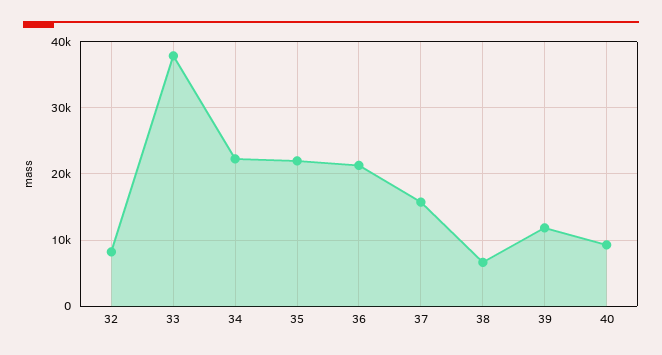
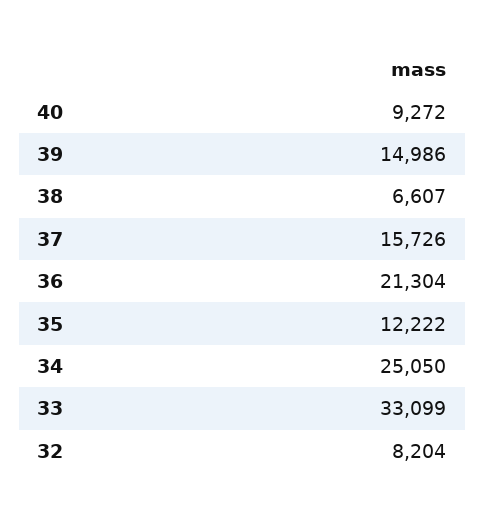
33: 38000 -> 33099
34: 22000 -> 25050
35: 22000 -> 12222
39: 12000 -> 14986

